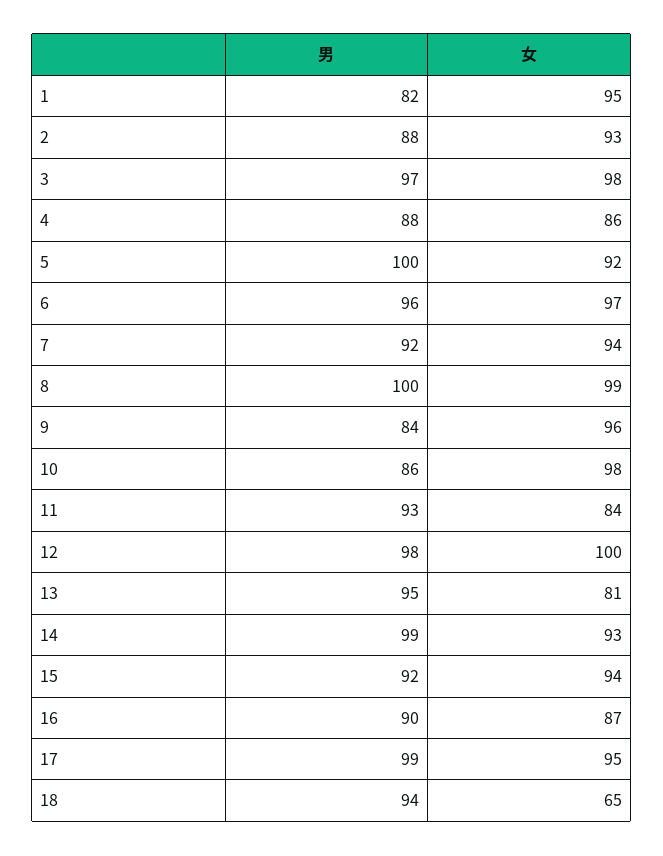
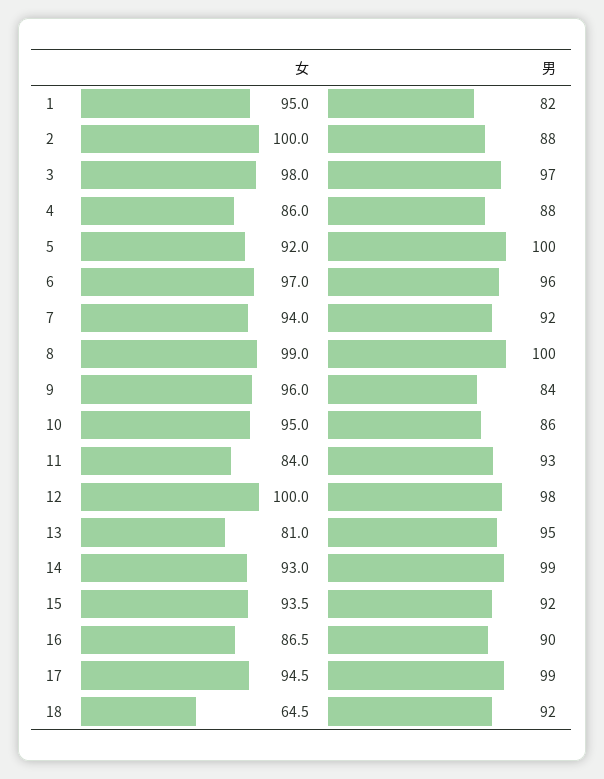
女, 2: 93 -> 100
女, 10: 98 -> 95
男, 18: 94 -> 92

